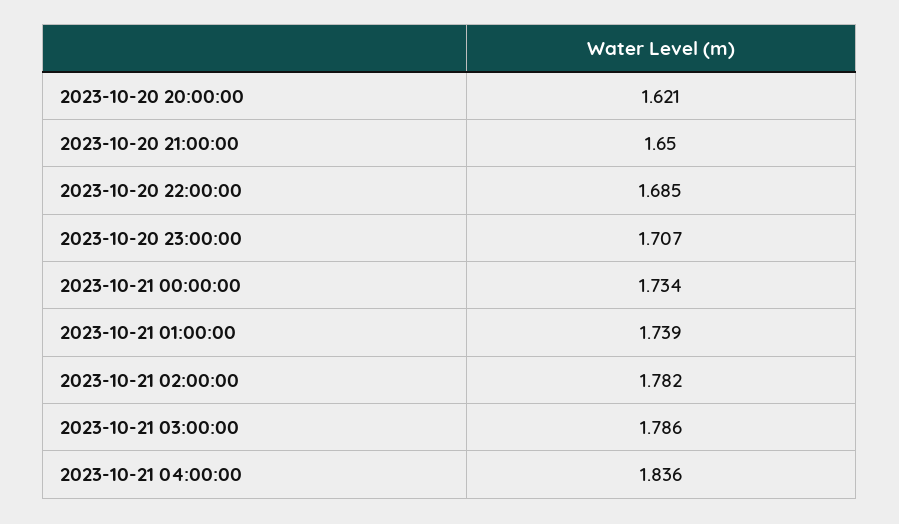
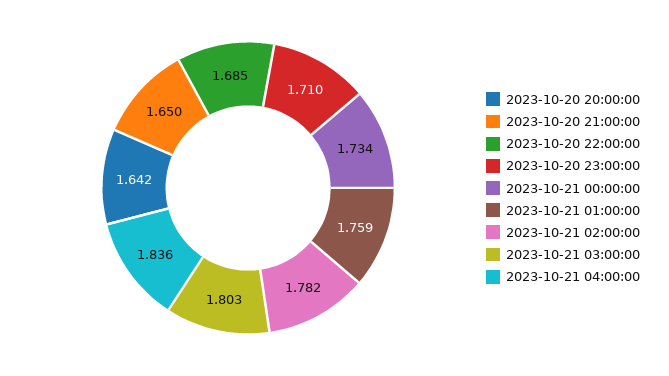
2023-10-20 20:00:00: 1.621 -> 1.642
2023-10-20 23:00:00: 1.707 -> 1.71
2023-10-21 01:00:00: 1.739 -> 1.759
2023-10-21 03:00:00: 1.786 -> 1.803

